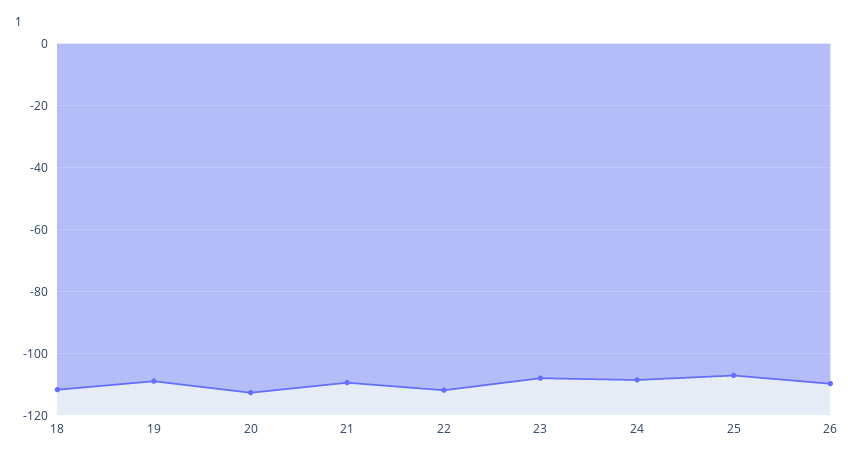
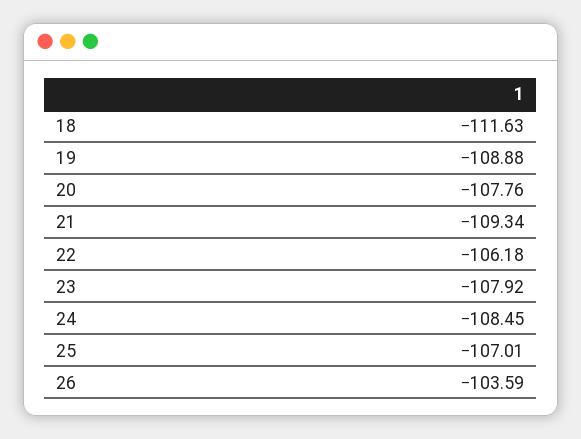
20: -112 -> -107.76
22: -112 -> -106.18
26: -110 -> -103.59

